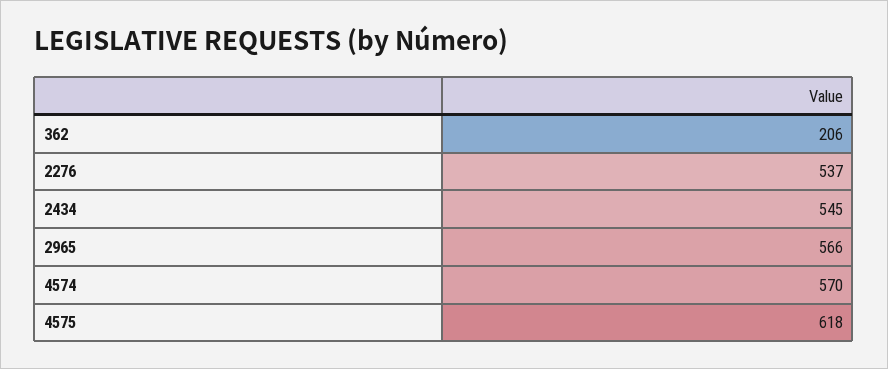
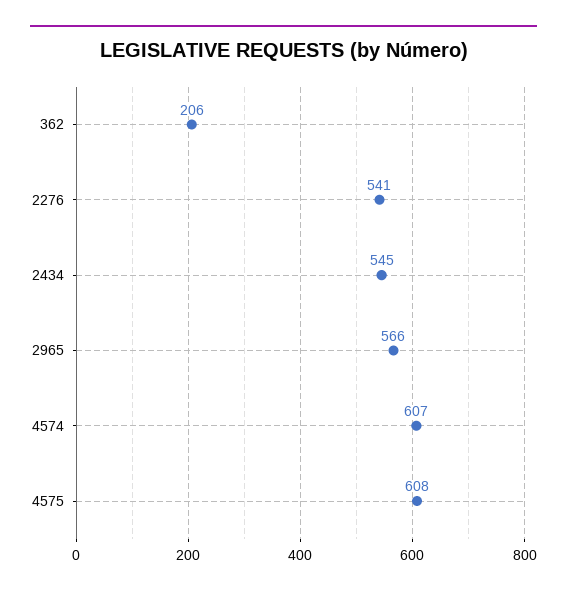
2276: 537 -> 541
4574: 570 -> 607
4575: 618 -> 608

